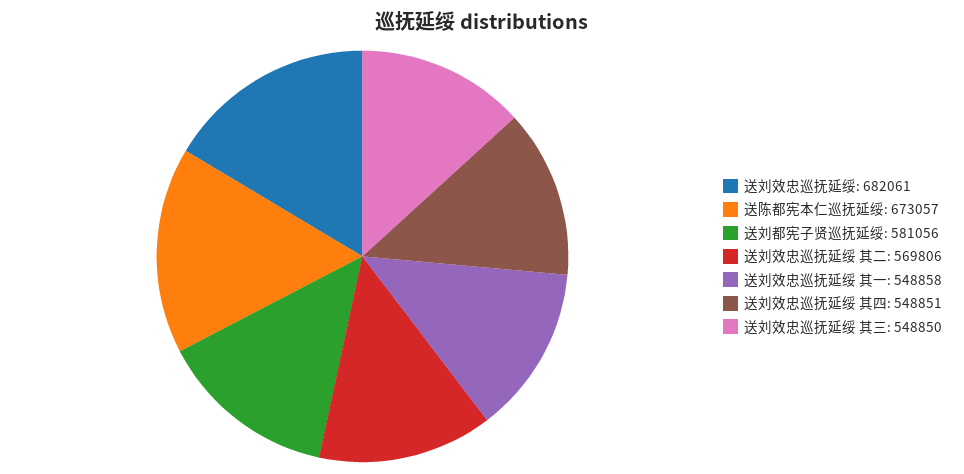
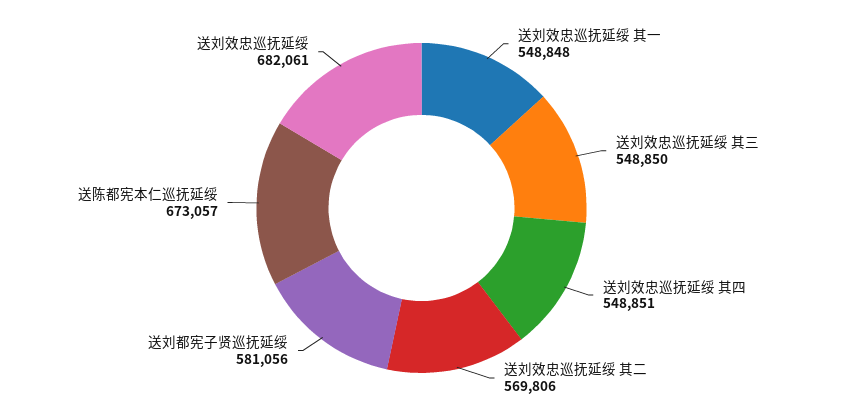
送刘效忠巡抚延绥 其一: 548858 -> 548848

